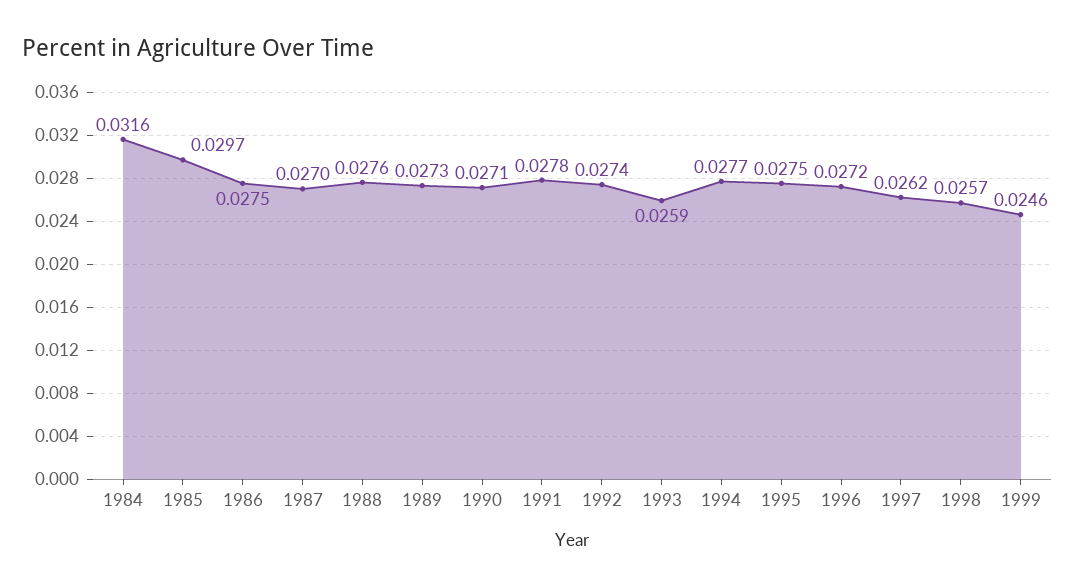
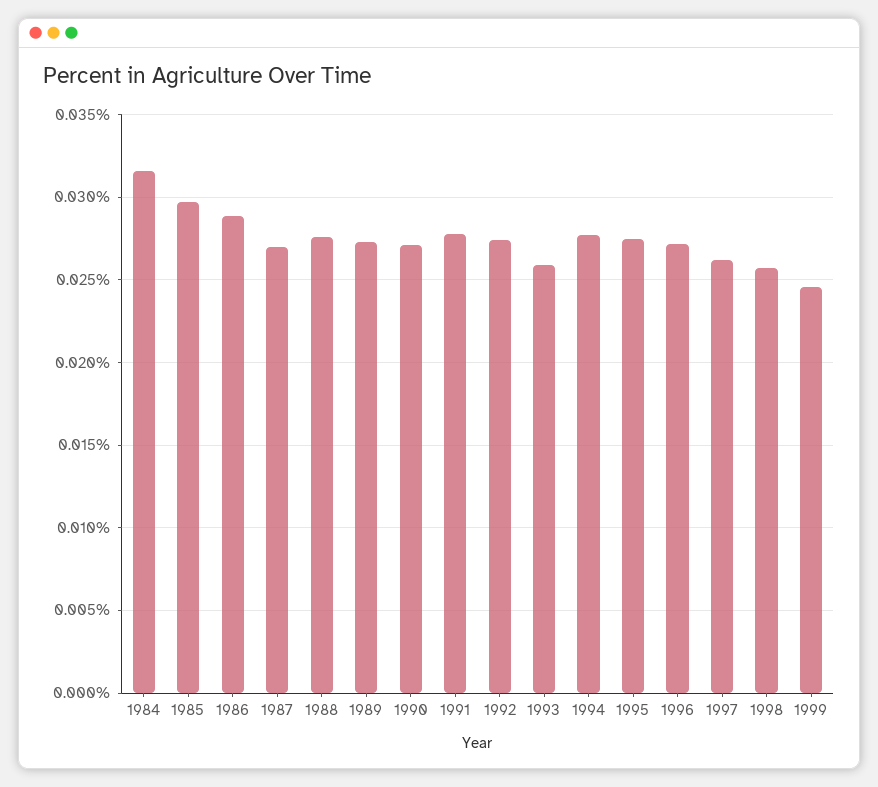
1986: 0.0275 -> 0.029

